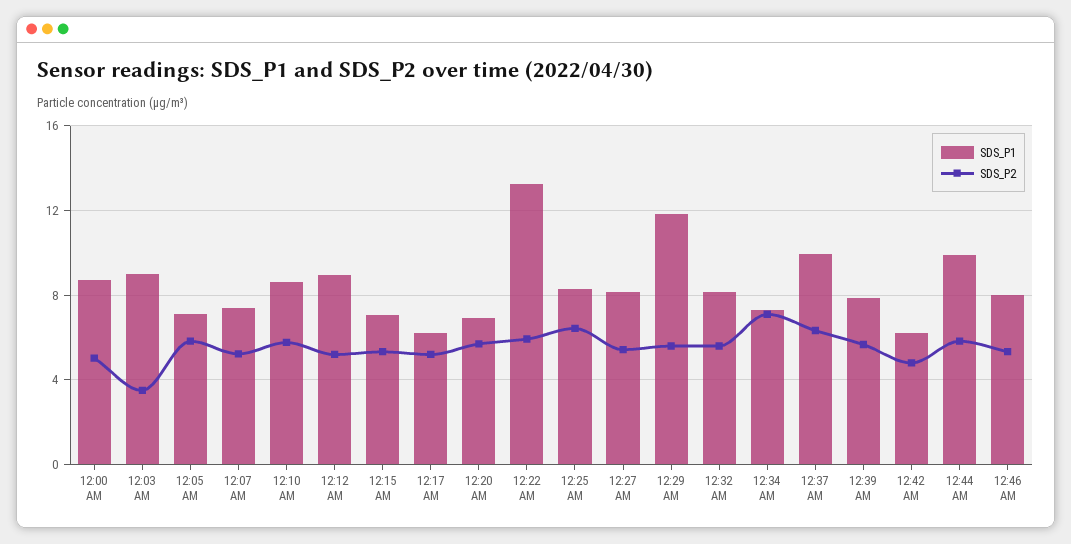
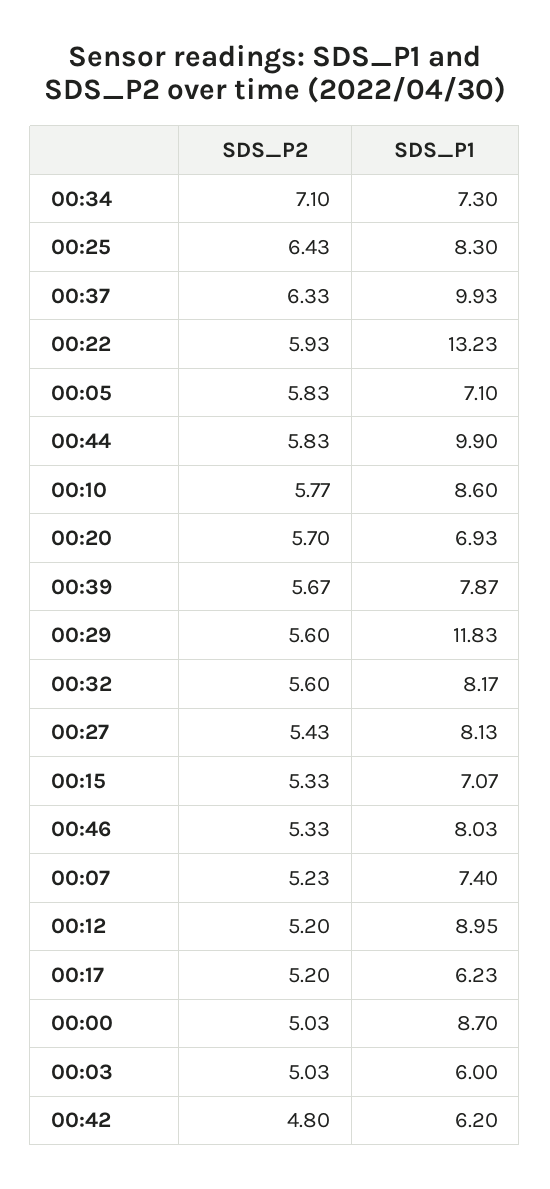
SDS_P1, 12:03 AM: 9 -> 6
SDS_P2, 12:03 AM: 3.5 -> 5.03

